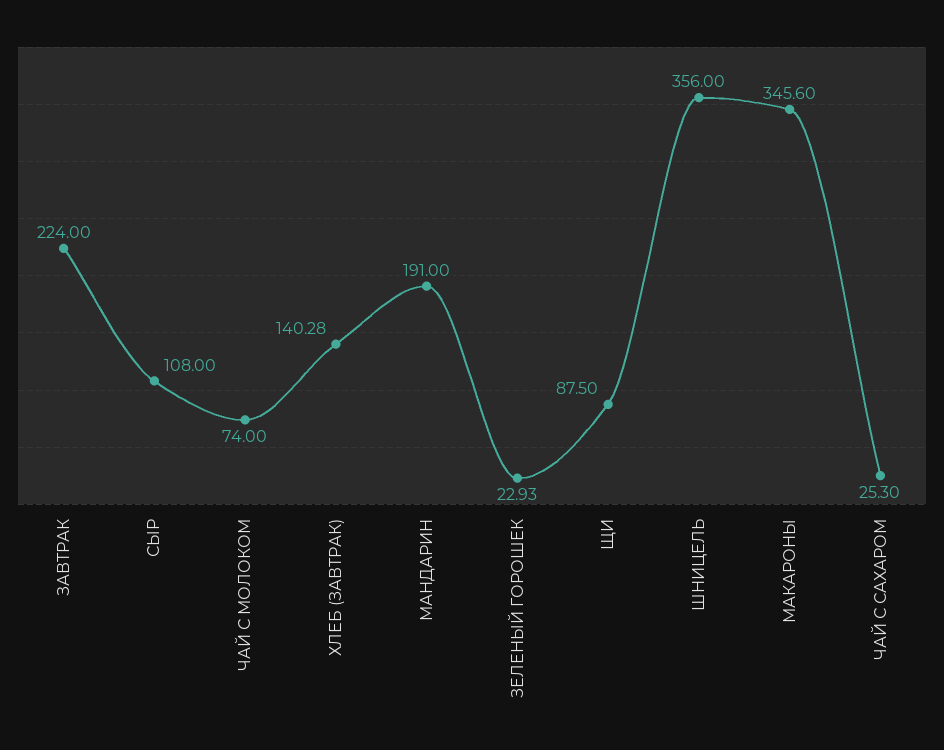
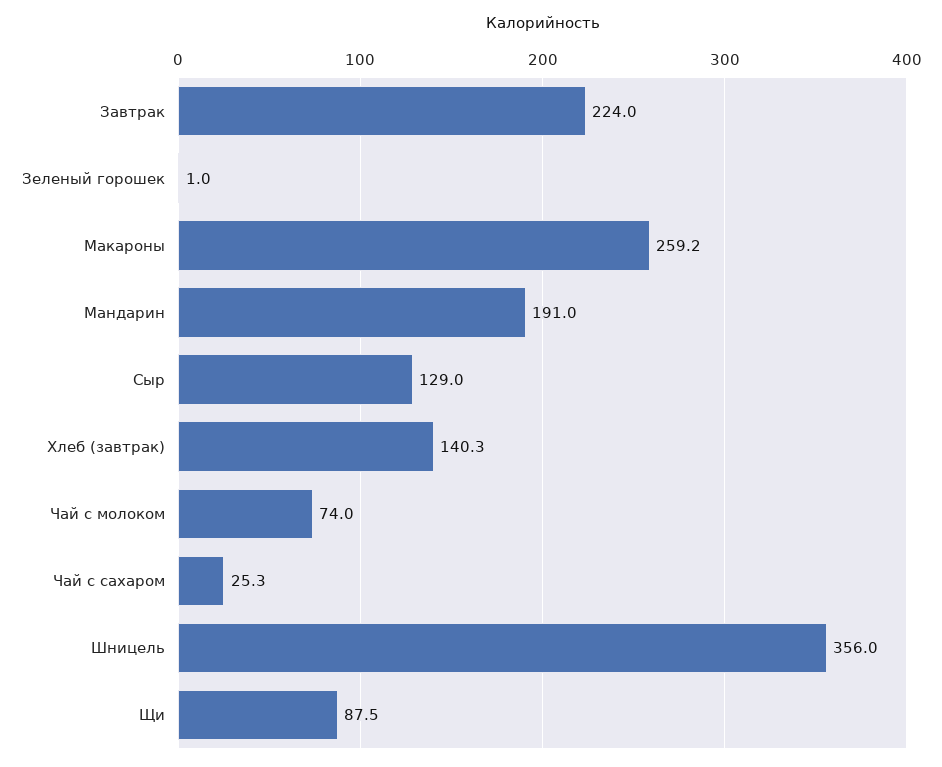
СЫР: 108 -> 129
ЗЕЛЕНЫЙ ГОРОШЕК: 22.93 -> 1
МАКАРОНЫ: 345.6 -> 259.2

